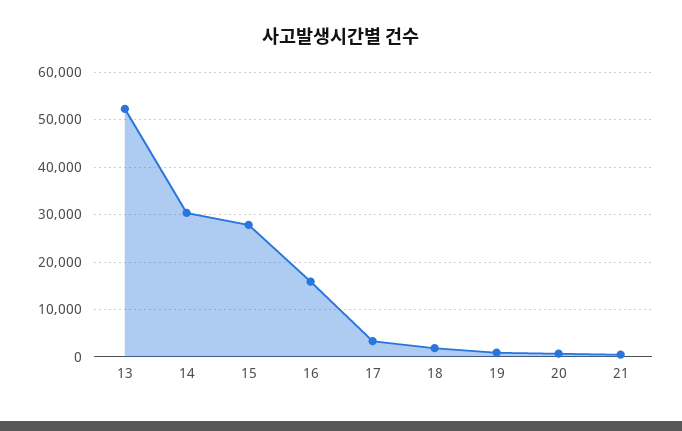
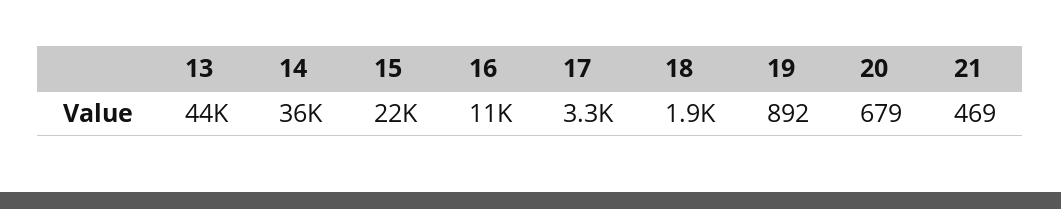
13: 52000 -> 44000
14: 30000 -> 36000
15: 28000 -> 22000
16: 16000 -> 11000

